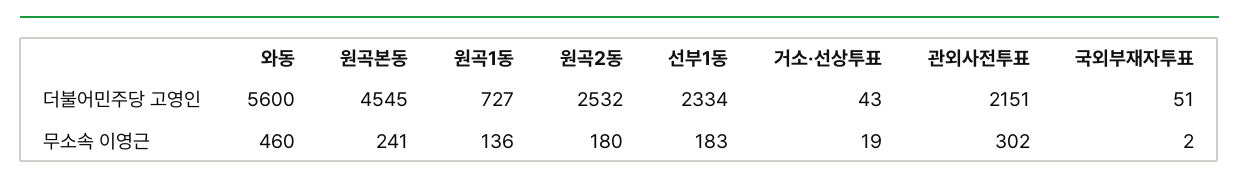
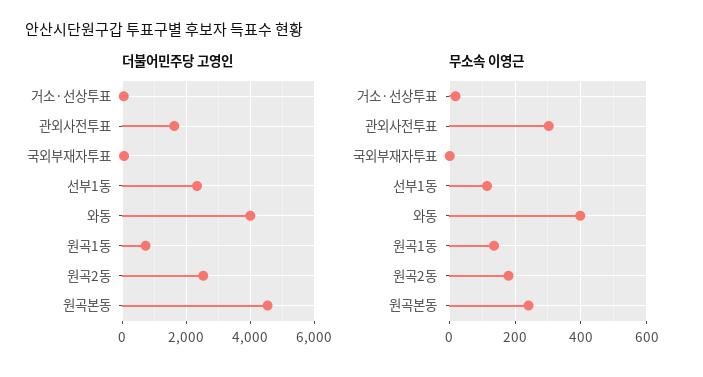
더불어민주당 고영인, 와동: 5600 -> 4000
더불어민주당 고영인, 관외사전투표: 2151 -> 1600
무소속 이영근, 와동: 460 -> 400
무소속 이영근, 선부1동: 183 -> 120

